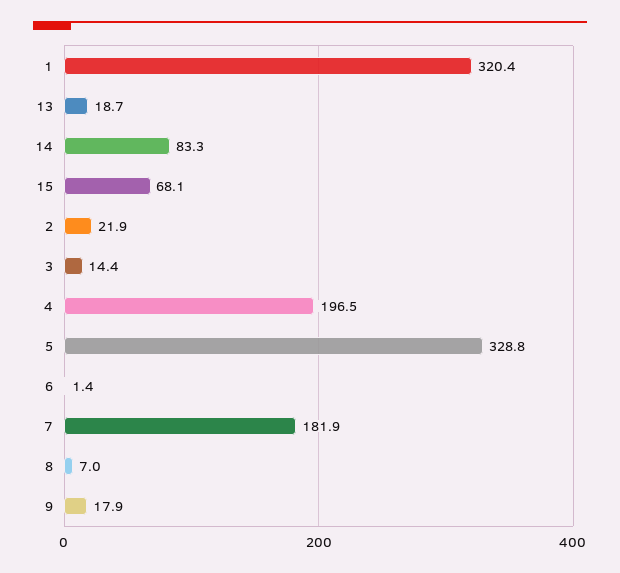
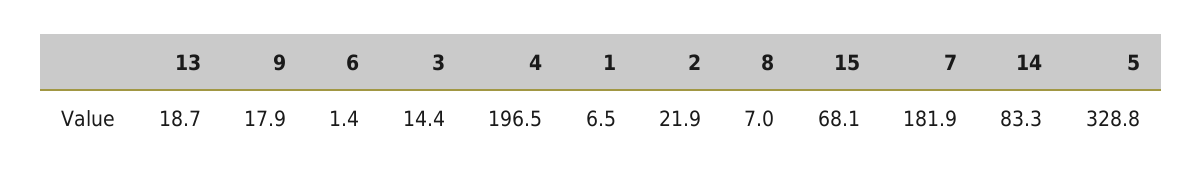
1: 320.4 -> 6.5

